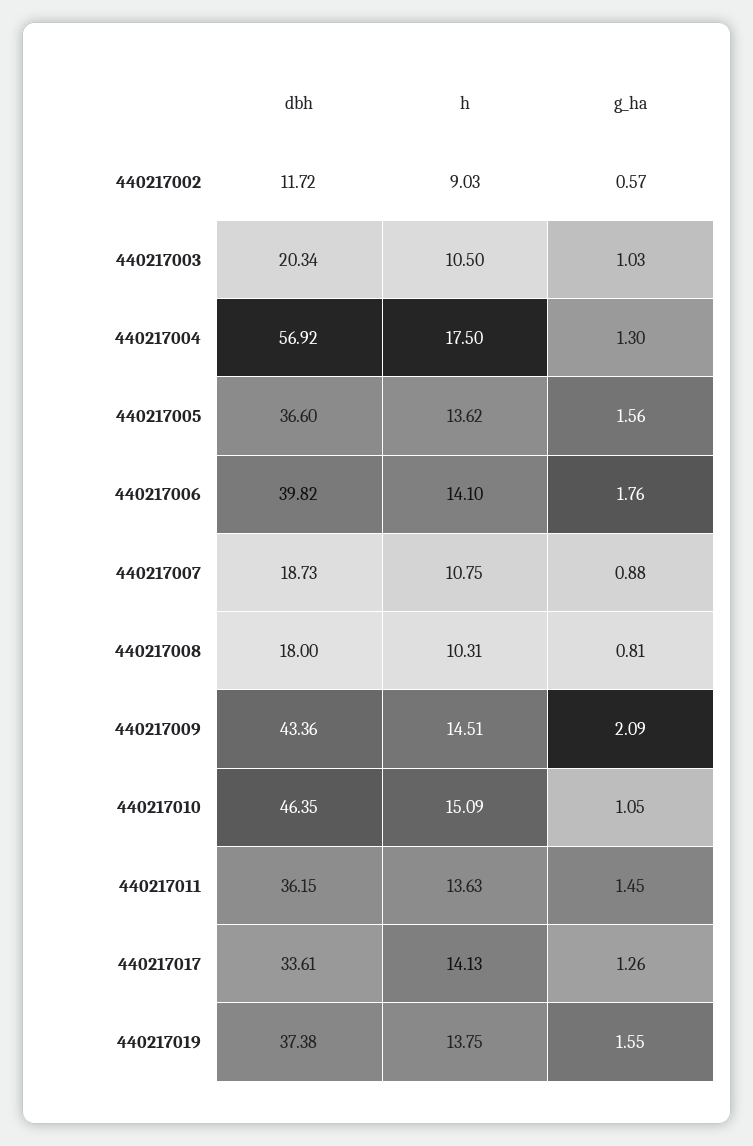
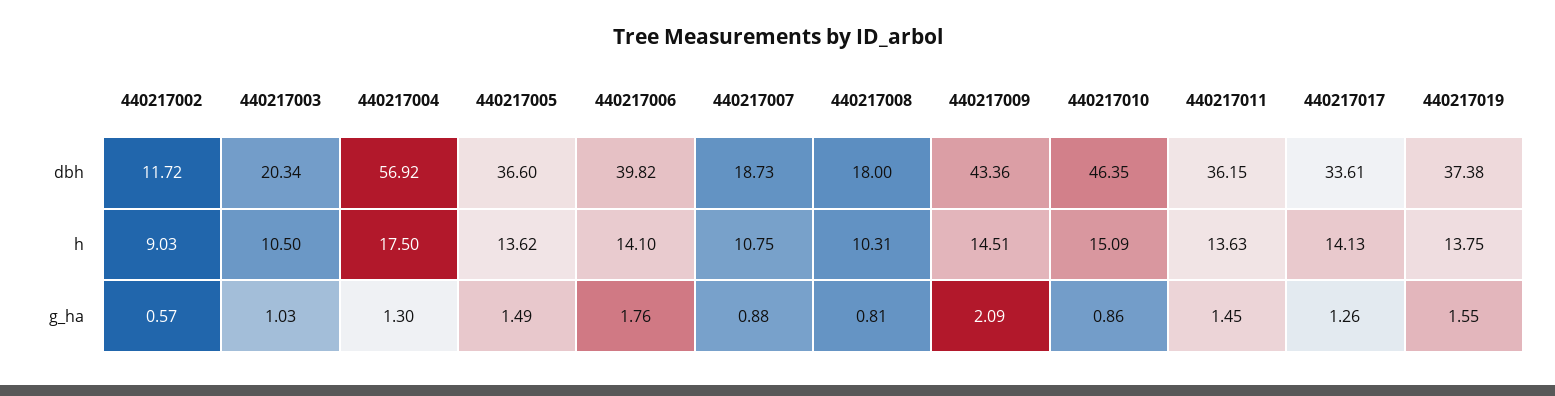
g_ha, 440217005: 1.56 -> 1.49
g_ha, 440217010: 1.05 -> 0.86

